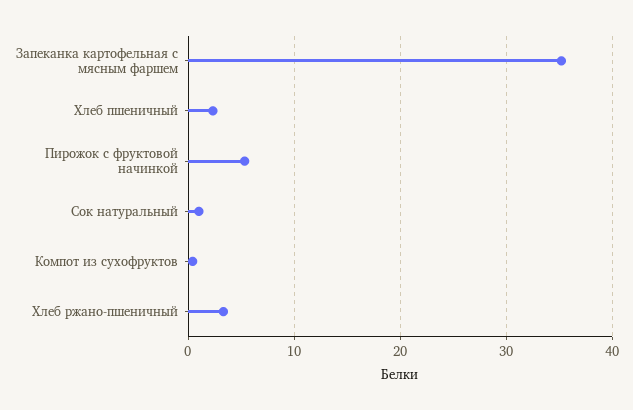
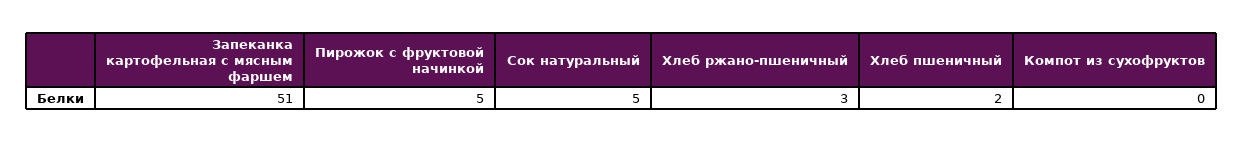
Запеканка картофельная с мясным фаршем: 35 -> 51
Сок натуральный: 1 -> 5

